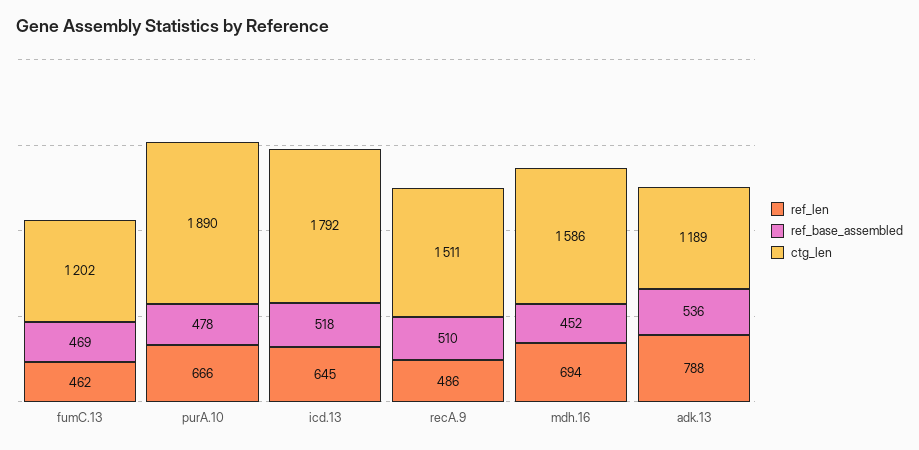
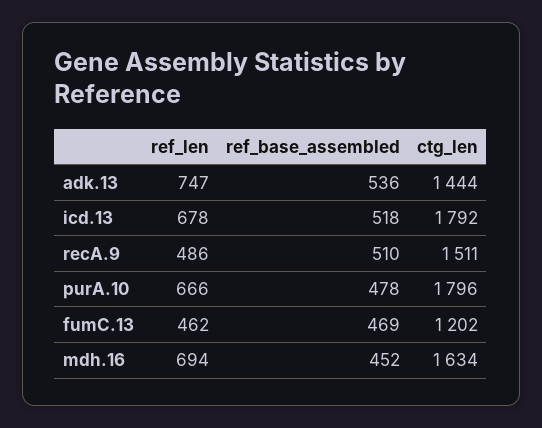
ctg_len, purA.10: 1890 -> 1796
ref_len, icd.13: 645 -> 678
ctg_len, mdh.16: 1586 -> 1634
ref_len, adk.13: 788 -> 747
ctg_len, adk.13: 1189 -> 1444

